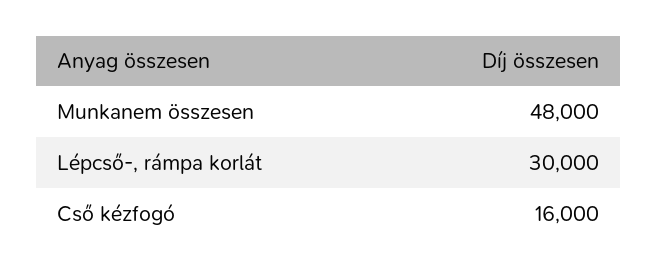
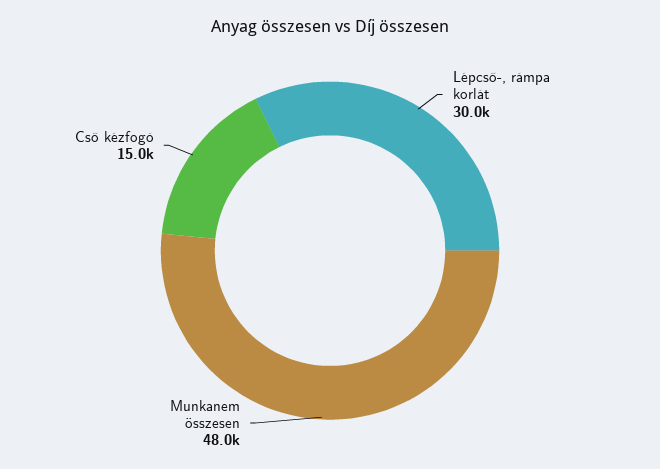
Cső kézfogó: 16000 -> 15000

